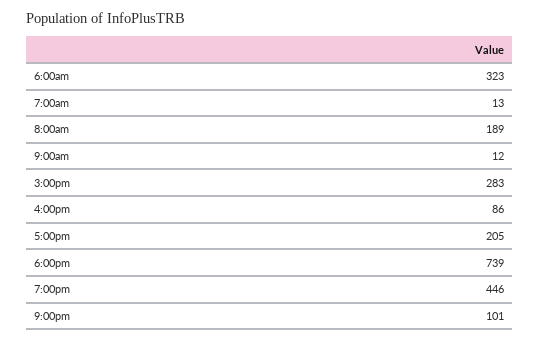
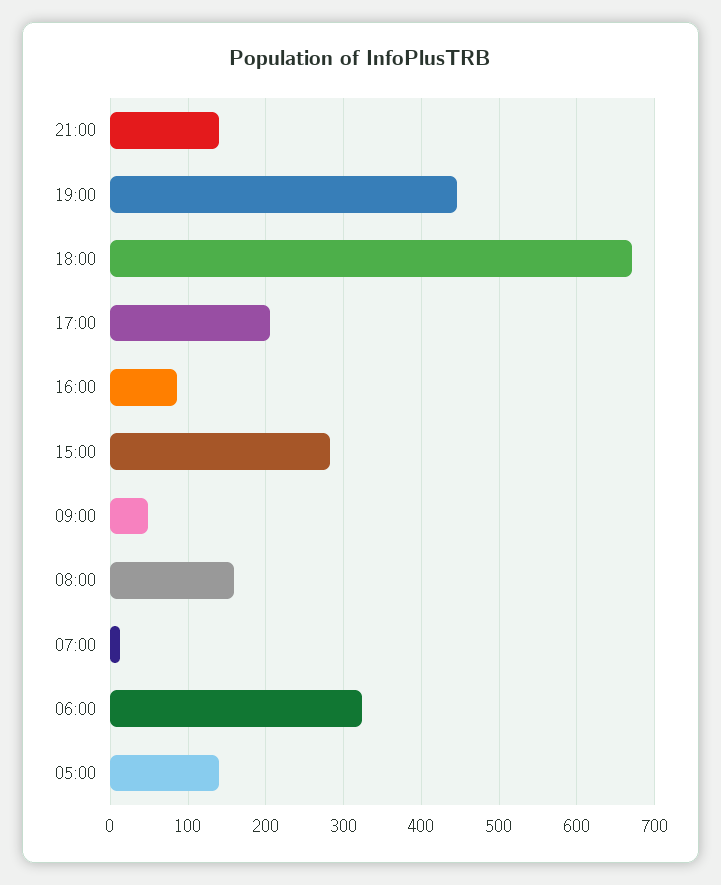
8:00am: 189 -> 160
9:00am: 12 -> 50
6:00pm: 739 -> 670
9:00pm: 101 -> 140
05:00: none -> 140

